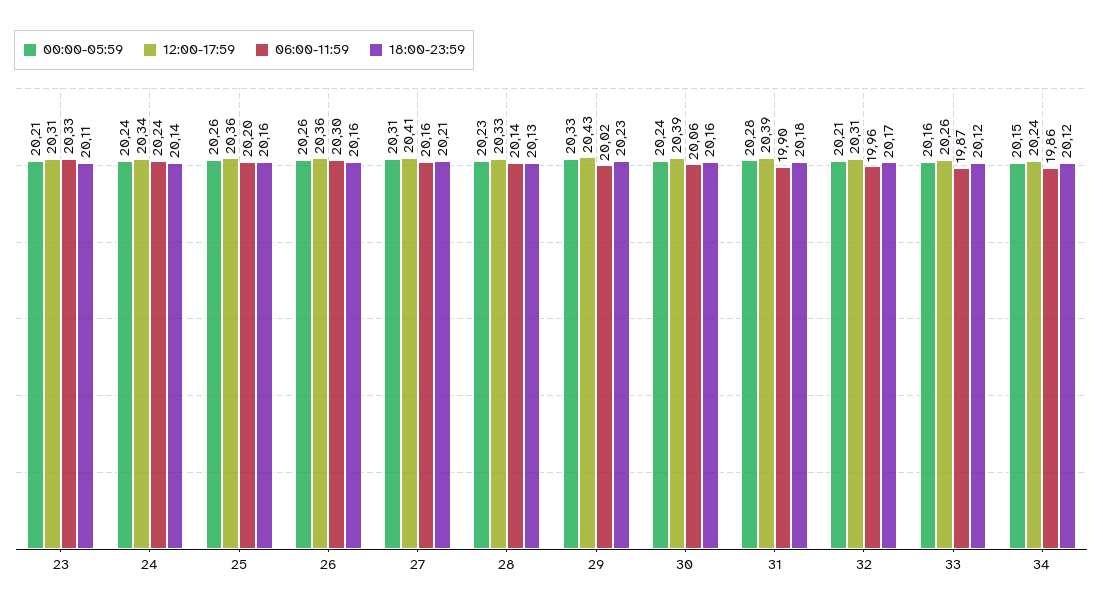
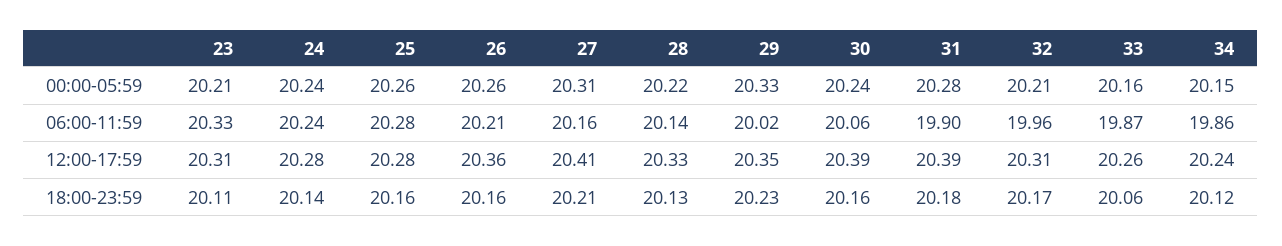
12:00-17:59, 24: 20.34 -> 20.28
12:00-17:59, 25: 20.36 -> 20.28
06:00-11:59, 25: 20.2 -> 20.28
06:00-11:59, 26: 20.3 -> 20.21
00:00-05:59, 28: 20.23 -> 20.22
12:00-17:59, 29: 20.43 -> 20.35
18:00-23:59, 33: 20.12 -> 20.06

